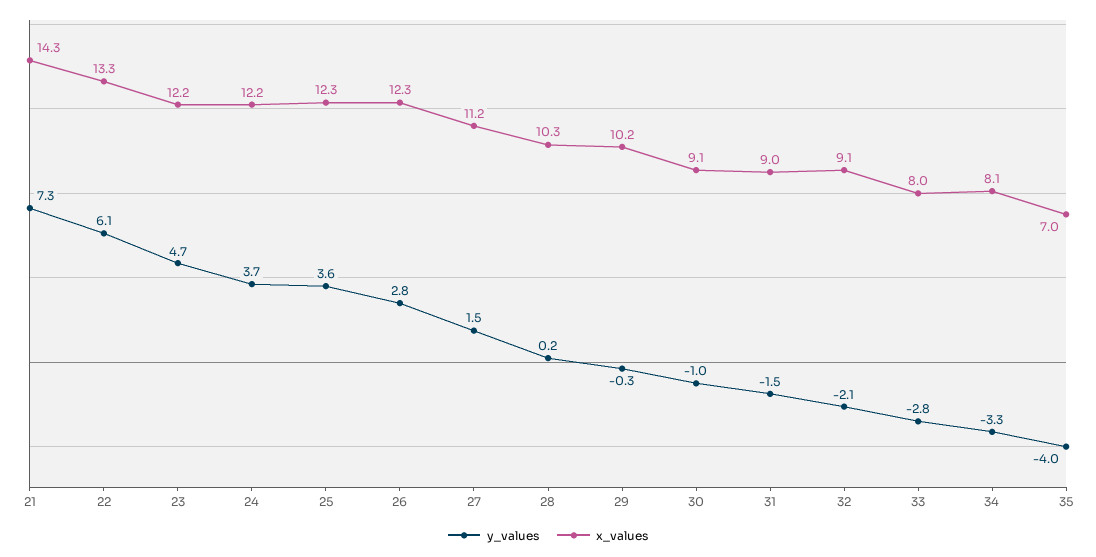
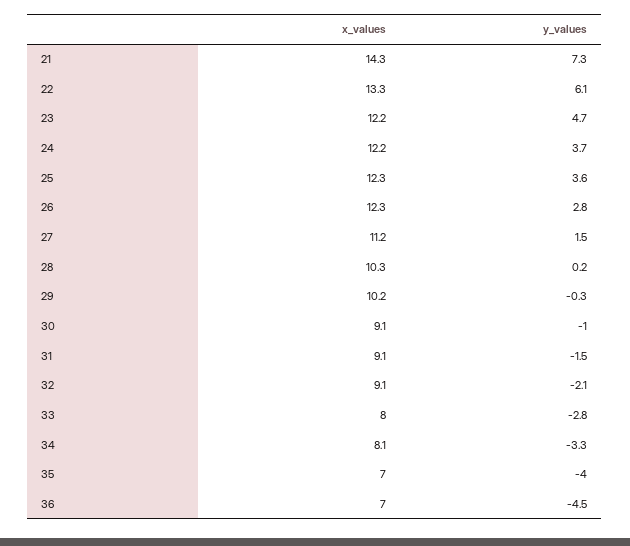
x_values, 31: 9 -> 9.1
x_values, 36: none -> 7
y_values, 36: none -> -4.5

